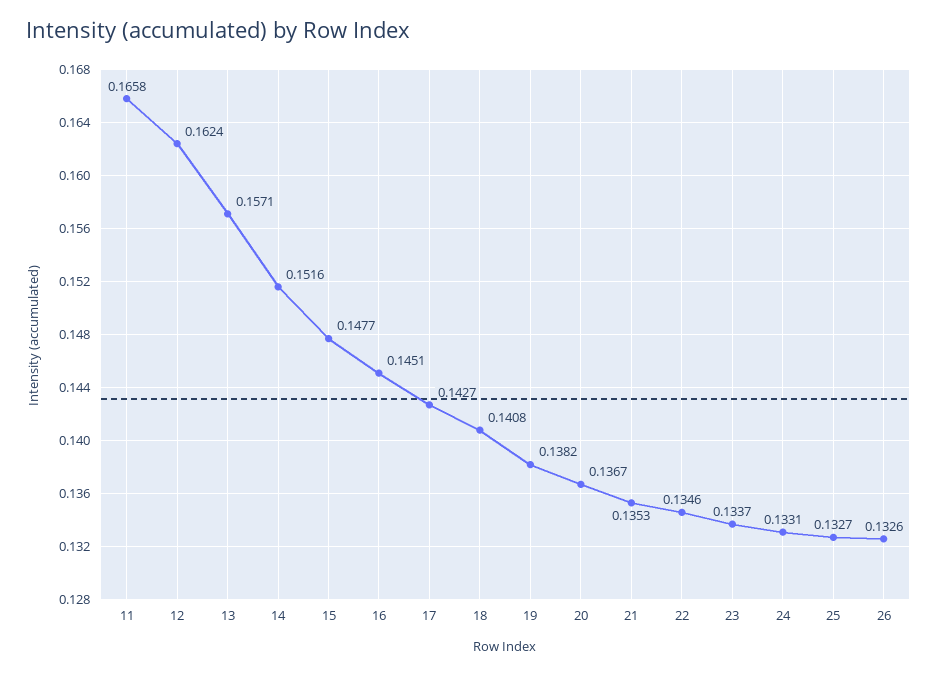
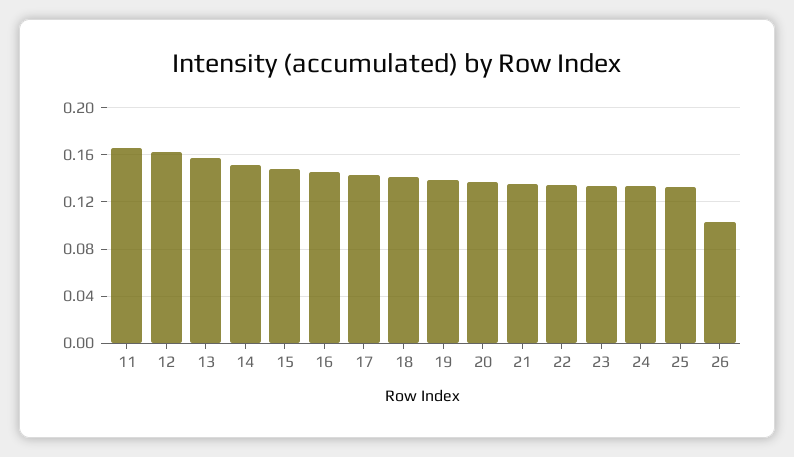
26: 0.1326 -> 0.1

